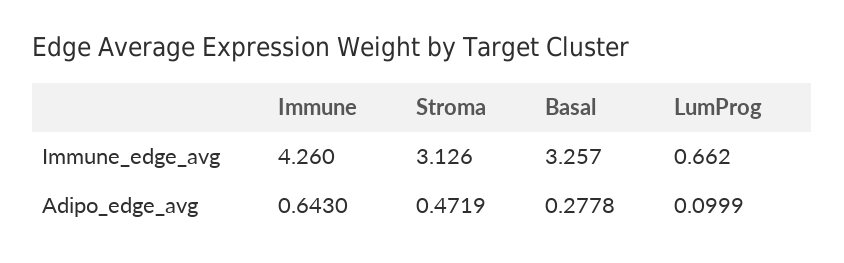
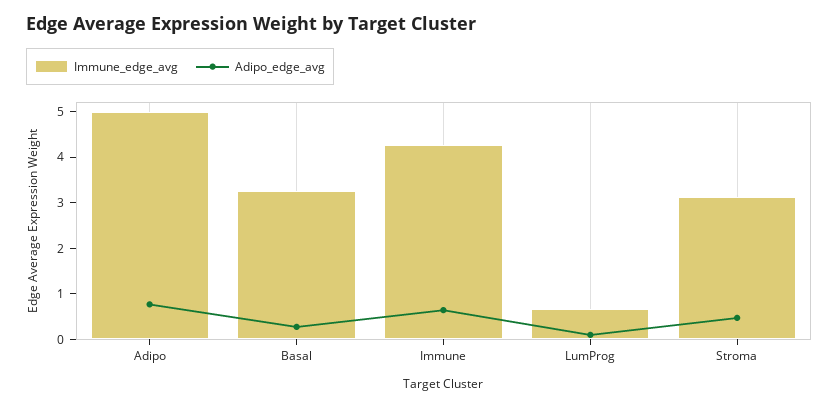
Immune_edge_avg, Adipo: none -> 5
Adipo_edge_avg, Adipo: none -> 0.8

